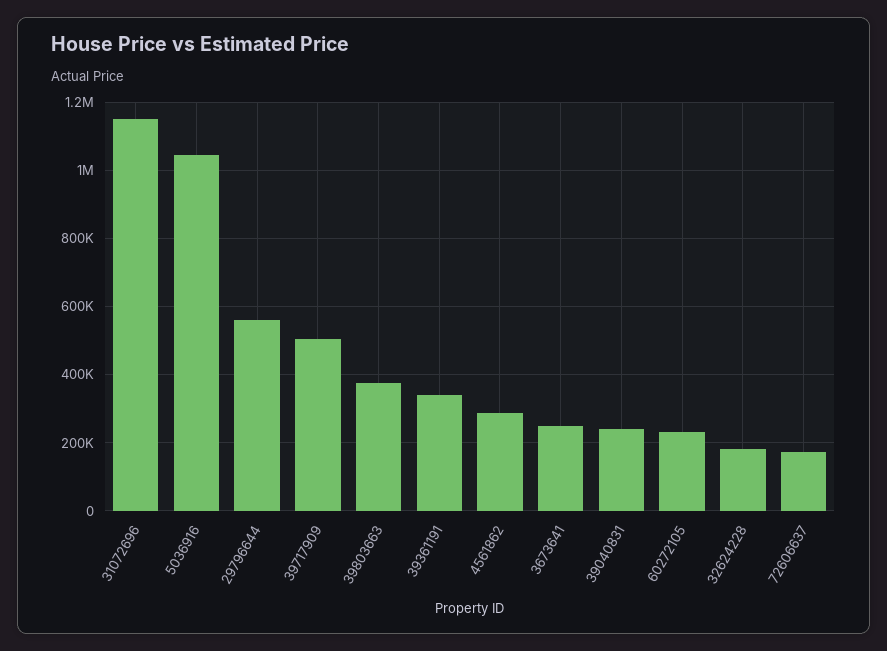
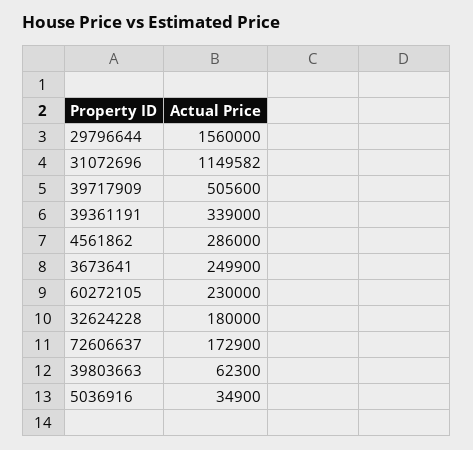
5036916: 1040000 -> 34900
29796644: 560000 -> 1560000
39803663: 380000 -> 62300
39040831: 240000 -> none

